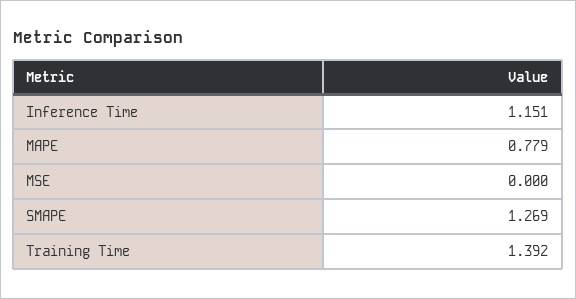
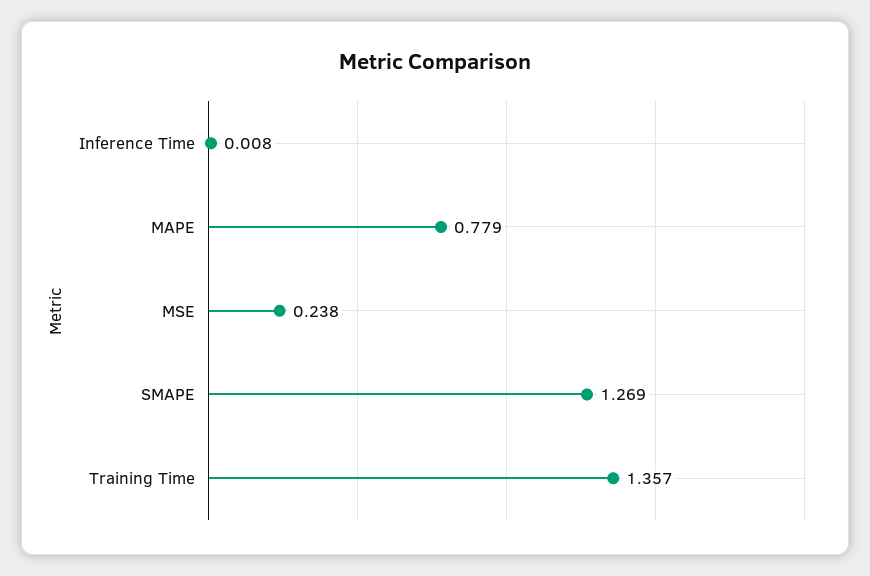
Inference Time: 1.151 -> 0.008
MSE: 0 -> 0.238
Training Time: 1.392 -> 1.357

